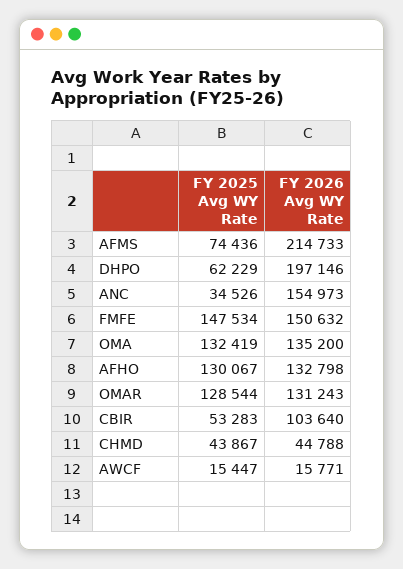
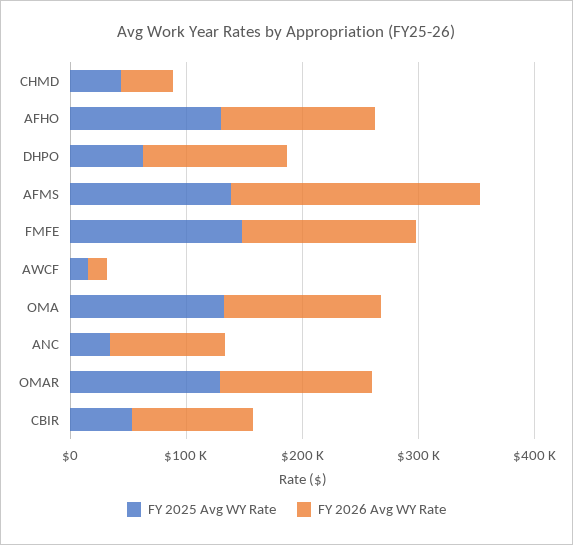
FY 2025 Avg WY Rate, AFMS: 74436 -> 140000
FY 2026 Avg WY Rate, DHPO: 197146 -> 120000
FY 2026 Avg WY Rate, ANC: 154973 -> 100000

